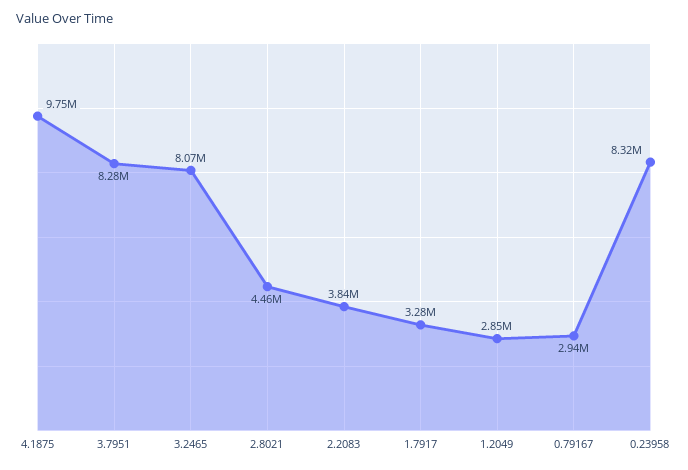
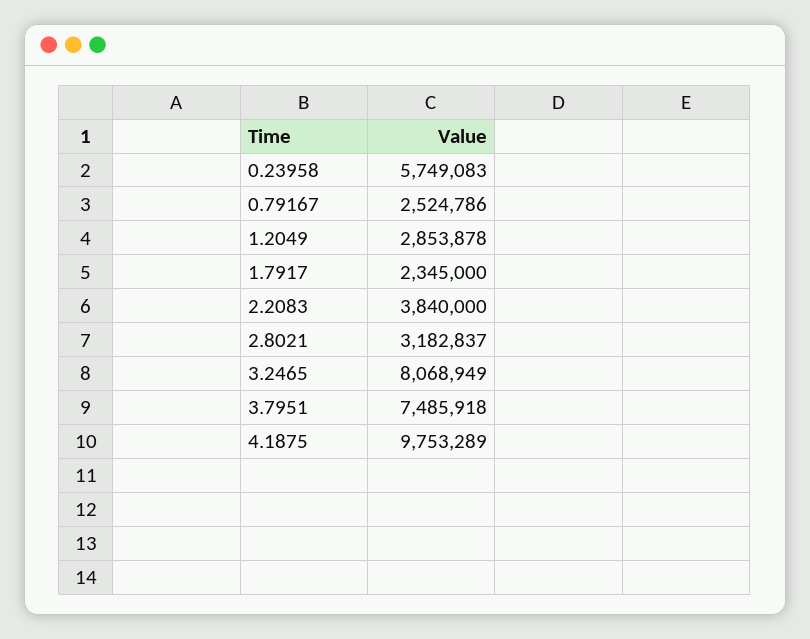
3.7951: 8280000 -> 7485918
2.8021: 4460000 -> 3182837
1.7917: 3280000 -> 2345000
0.79167: 2940000 -> 2524786
0.23958: 8320000 -> 5749083

